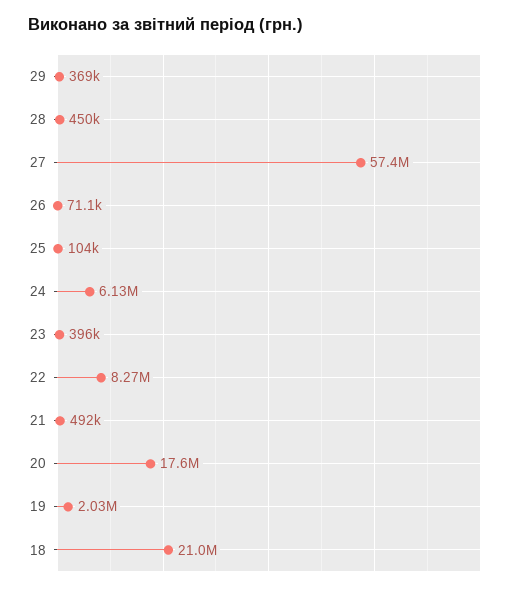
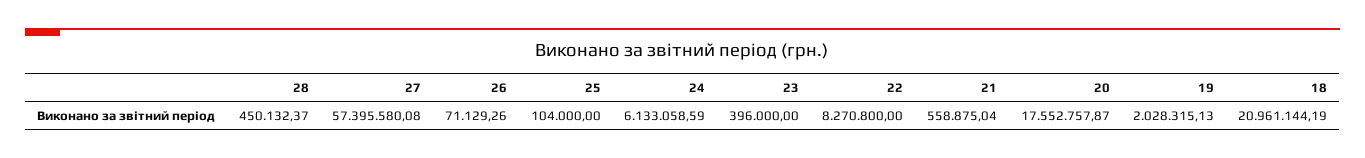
29: 369000 -> none
21: 492000 -> 558875.04

